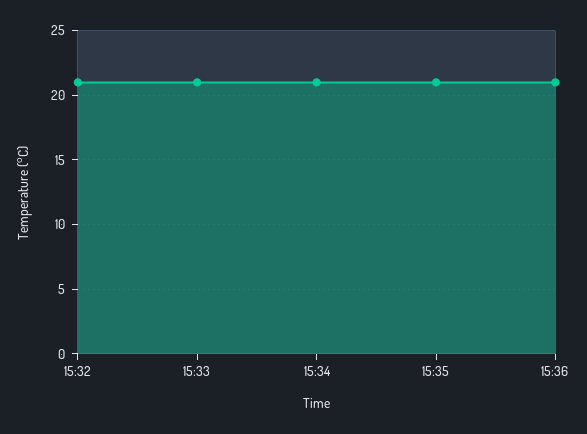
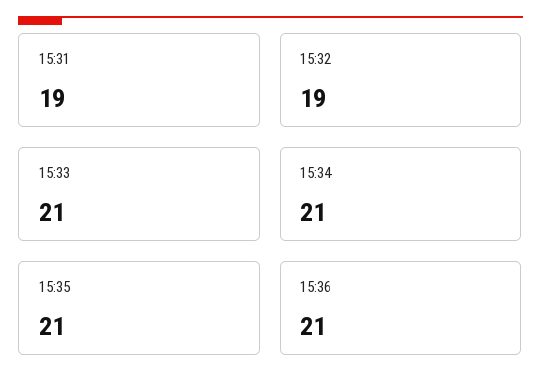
15:32: 21 -> 19
15:31: none -> 19

